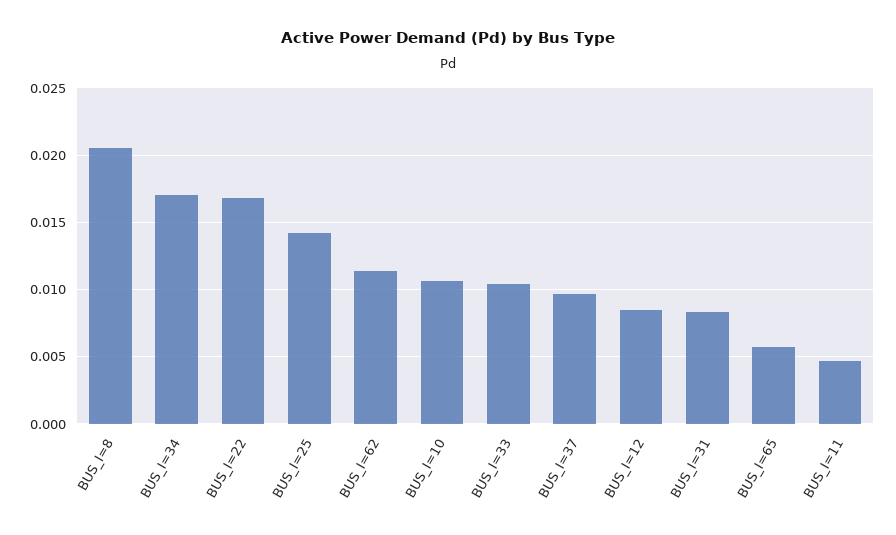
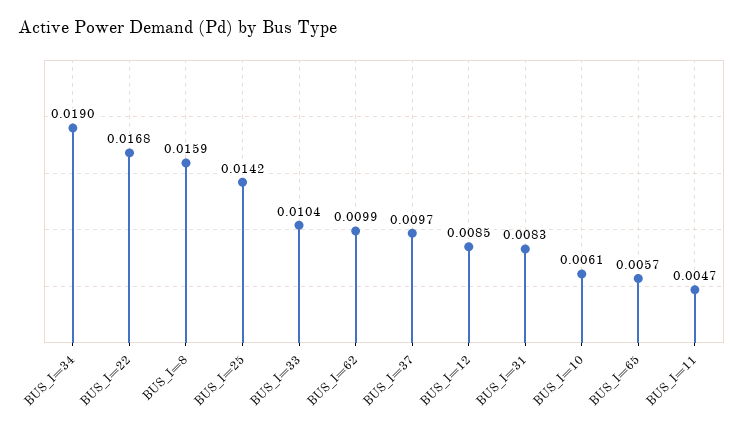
BUS_I=8: 0.0205 -> 0.0159
BUS_I=34: 0.017 -> 0.019
BUS_I=62: 0.0115 -> 0.0099
BUS_I=10: 0.0105 -> 0.0061

